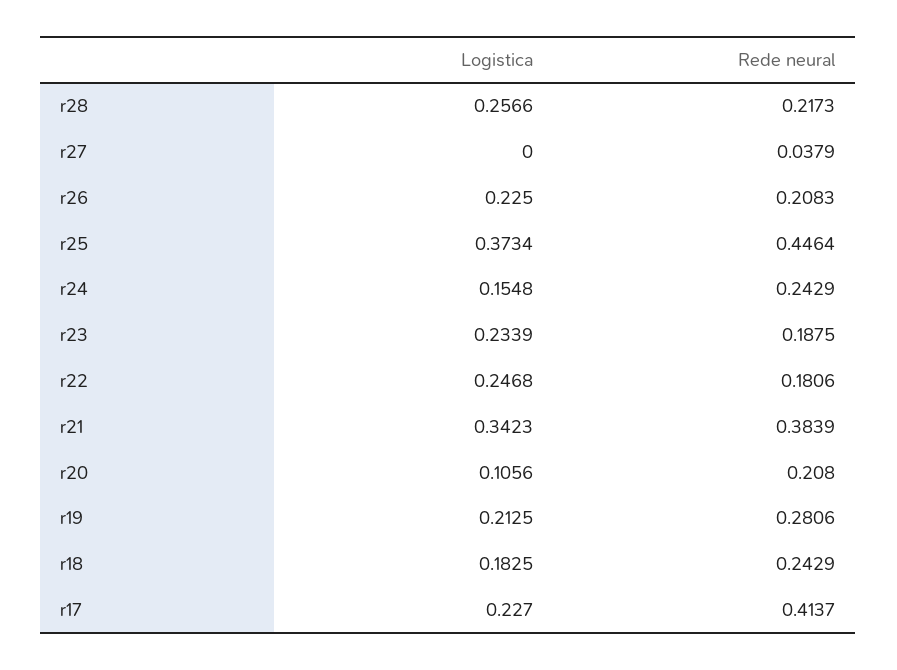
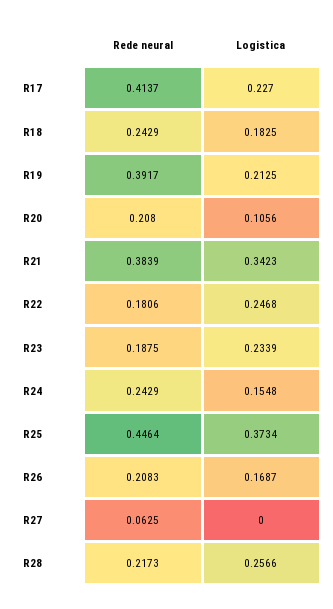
Rede neural, r27: 0.0379 -> 0.0625
Logistica, r26: 0.225 -> 0.1687
Rede neural, r19: 0.2806 -> 0.3917

